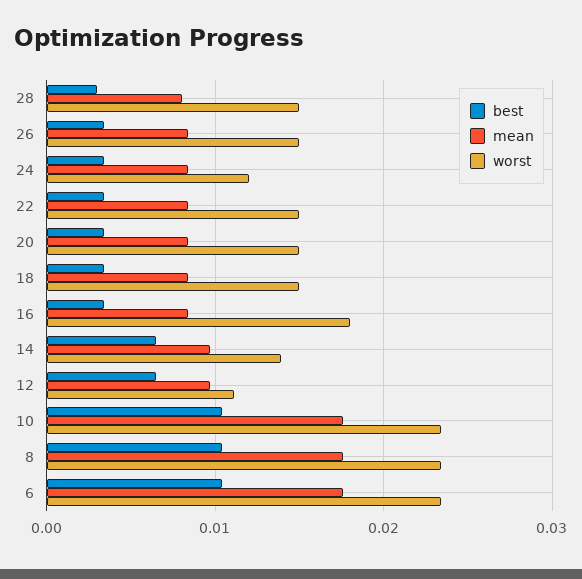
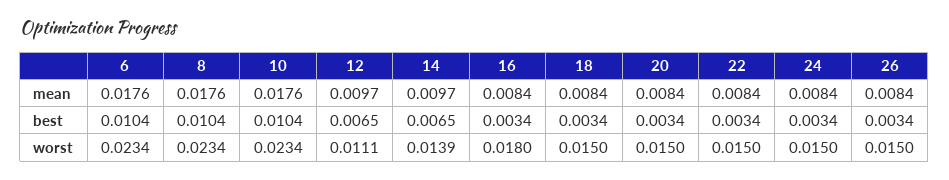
best, 28: 0.003 -> none
mean, 28: 0.008 -> none
worst, 28: 0.015 -> none
worst, 24: 0.012 -> 0.015

